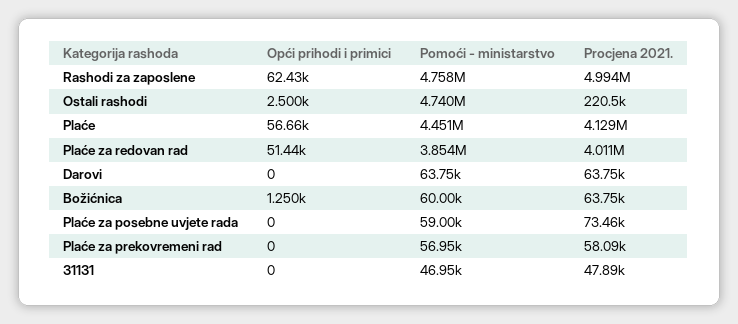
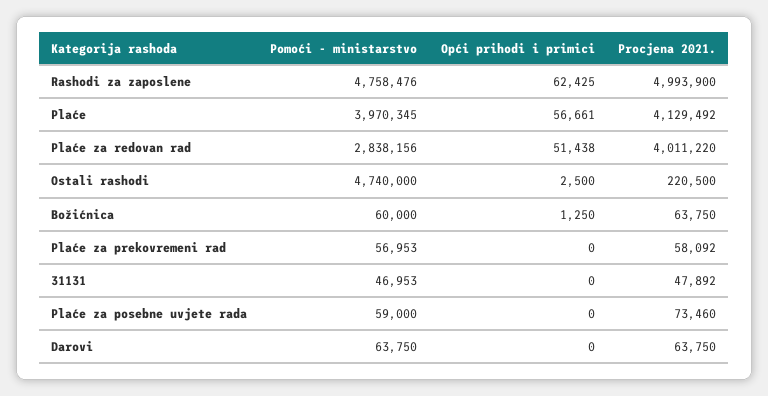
Pomoći - ministarstvo, Plaće: 4451000 -> 3970345
Pomoći - ministarstvo, Plaće za redovan rad: 3854000 -> 2838156

